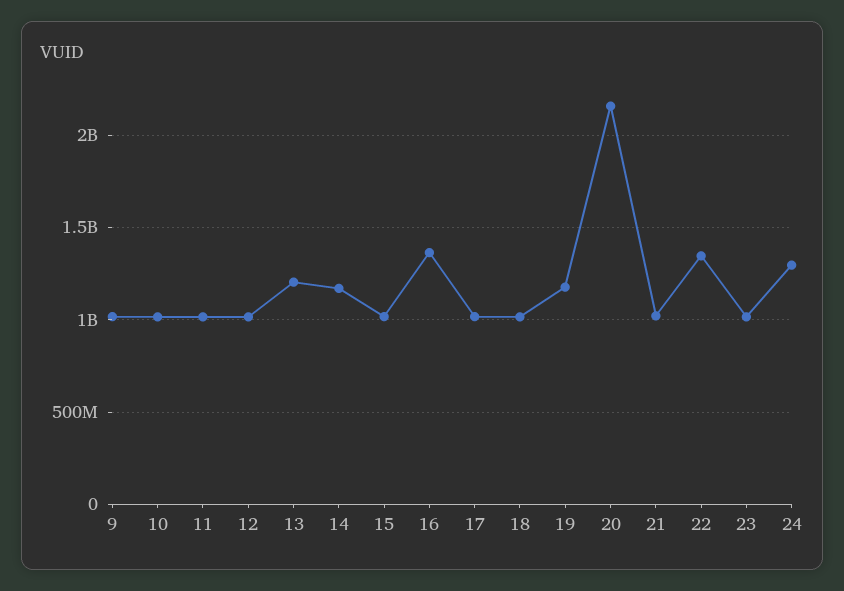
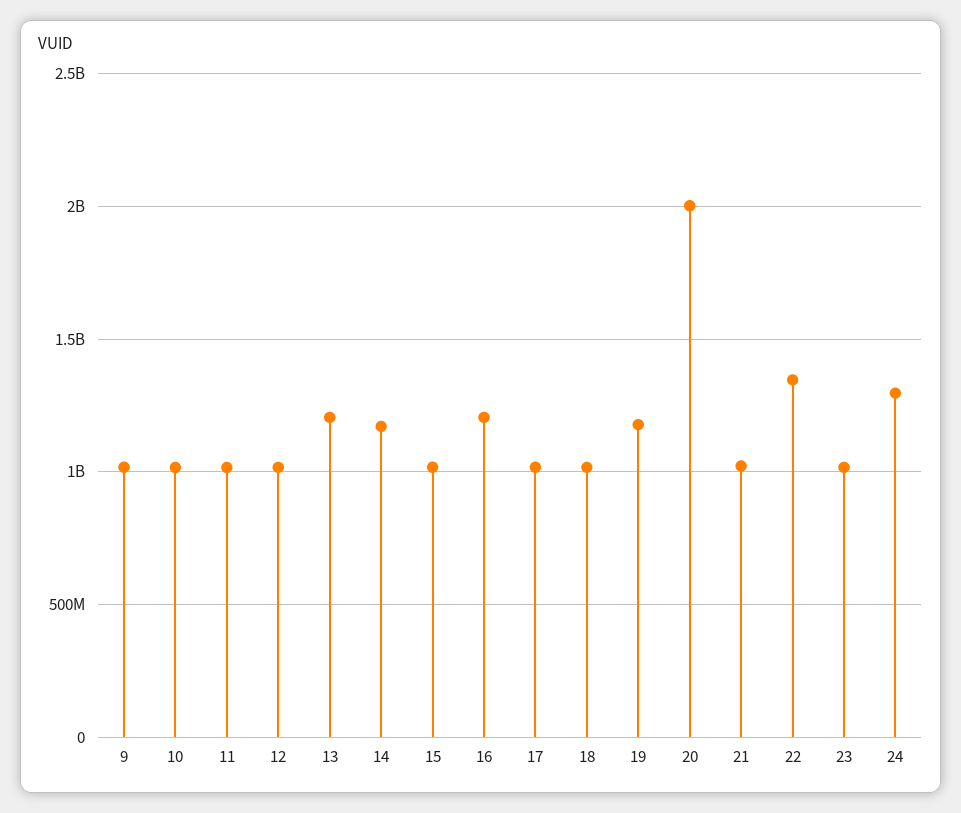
16: 1350000000 -> 1200000000
20: 2150000000 -> 2000000000

